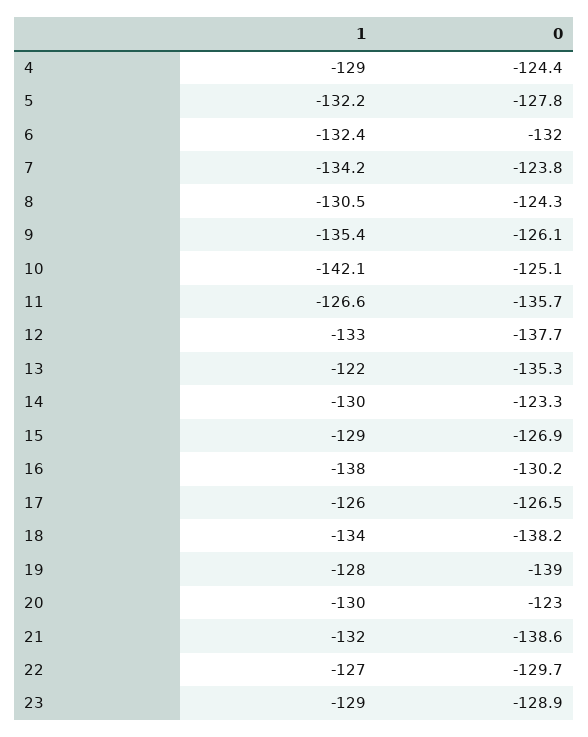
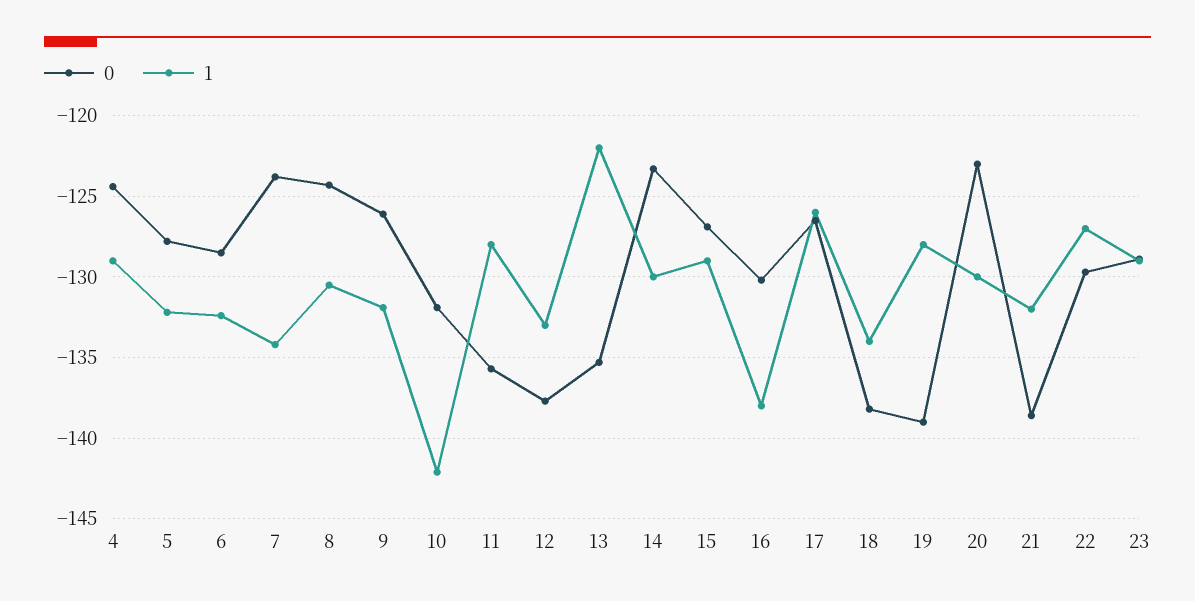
0, 6: -132 -> -128.5
1, 9: -135.4 -> -132
0, 10: -125.1 -> -132
1, 11: -126.6 -> -128

